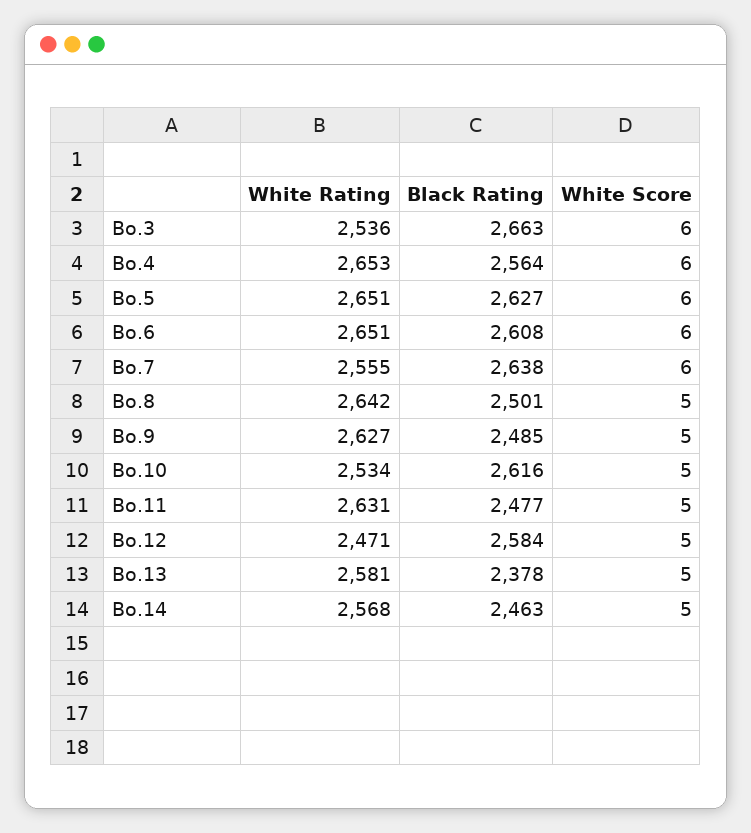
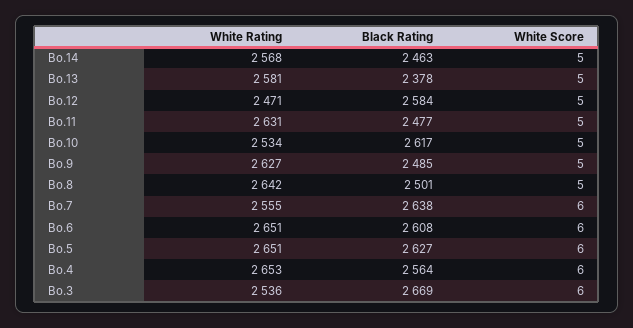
Black Rating, Bo.3: 2663 -> 2669
Black Rating, Bo.10: 2616 -> 2617

